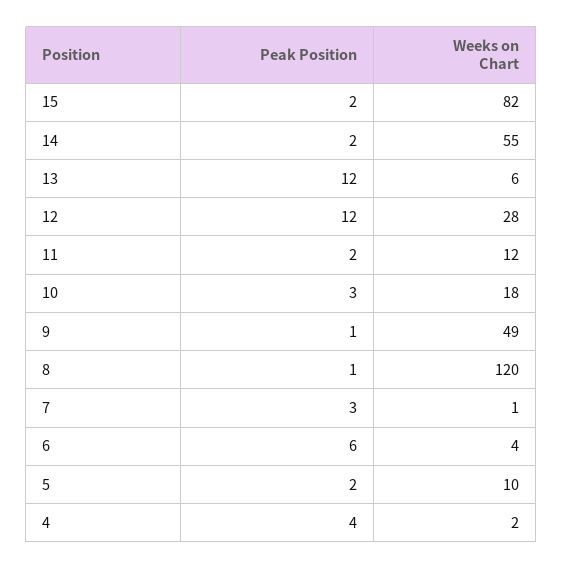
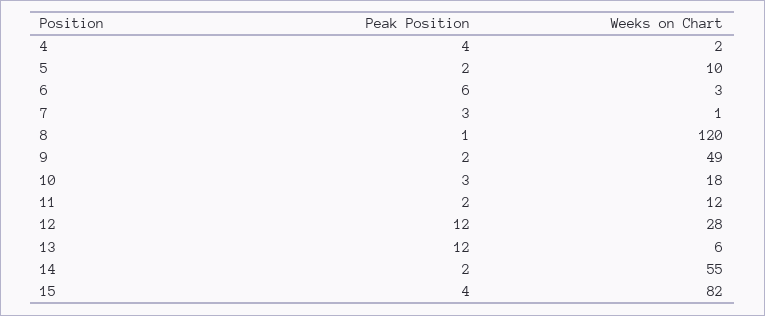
Peak Position, 15: 2 -> 4
Peak Position, 9: 1 -> 2
Weeks on Chart, 6: 4 -> 3

